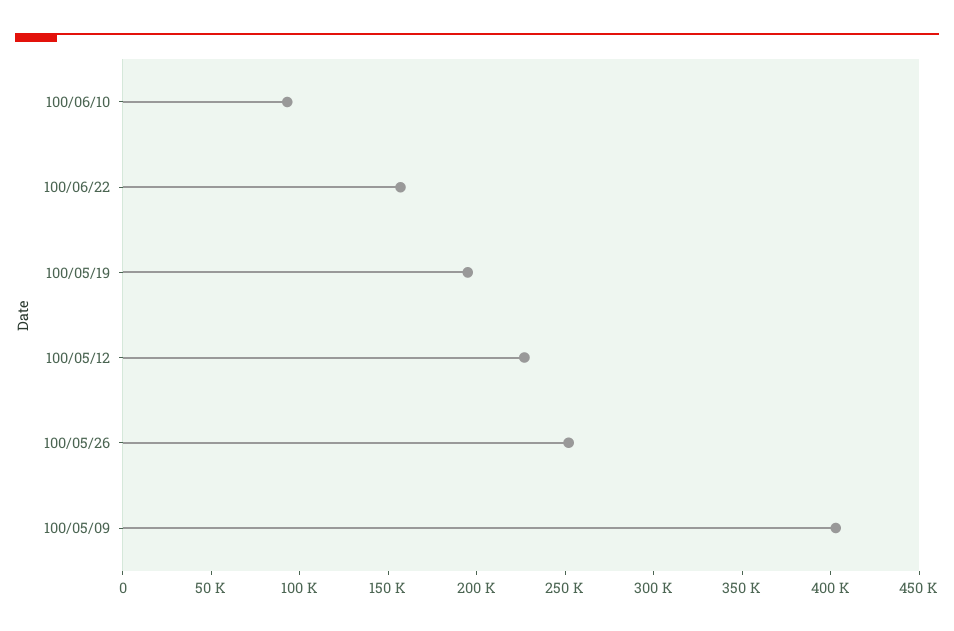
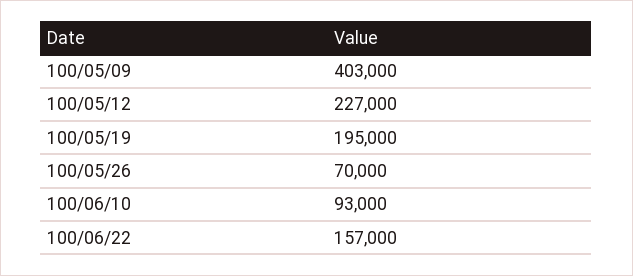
100/05/26: 250000 -> 70000

